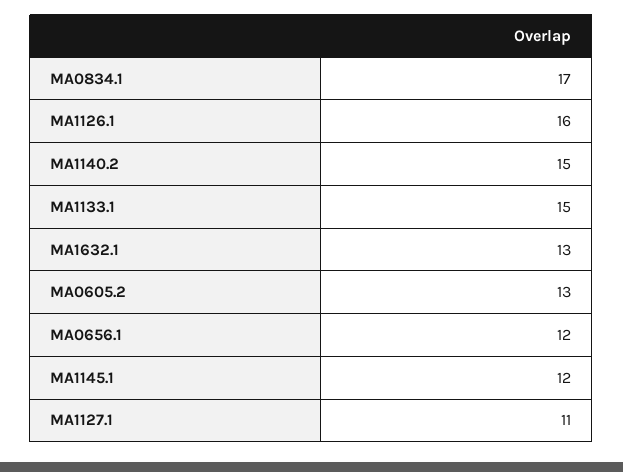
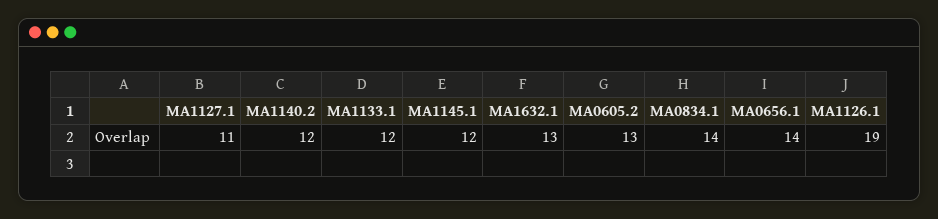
MA0834.1: 17 -> 14
MA1126.1: 16 -> 19
MA1140.2: 15 -> 12
MA1133.1: 15 -> 12
MA0656.1: 12 -> 14

